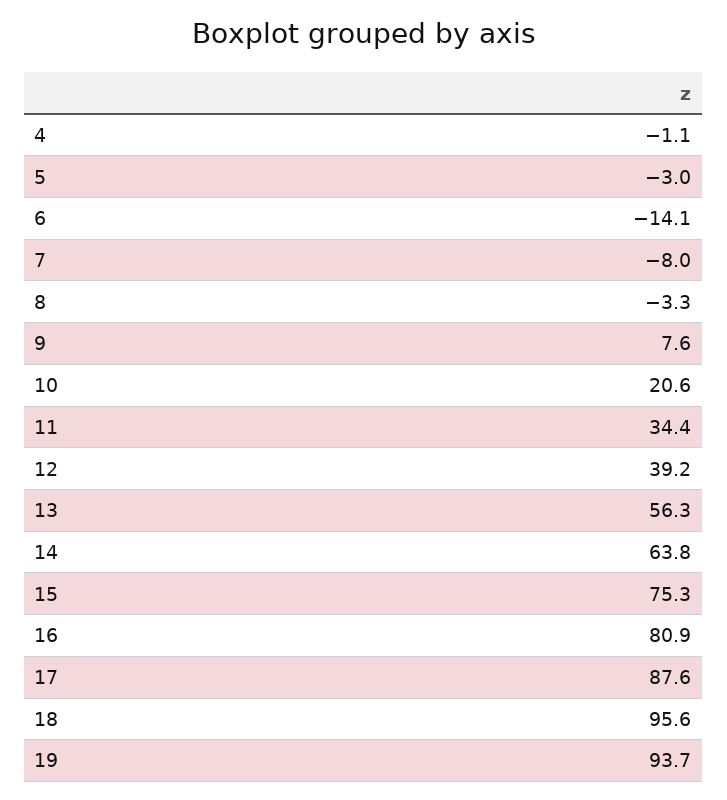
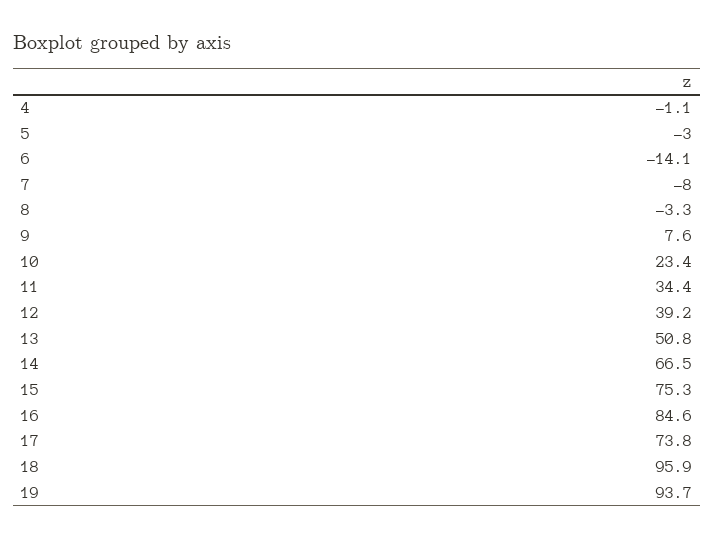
10: 20.6 -> 23.4
13: 56.3 -> 50.8
14: 63.8 -> 66.5
16: 80.9 -> 84.6
17: 87.6 -> 73.8
18: 95.6 -> 95.9

